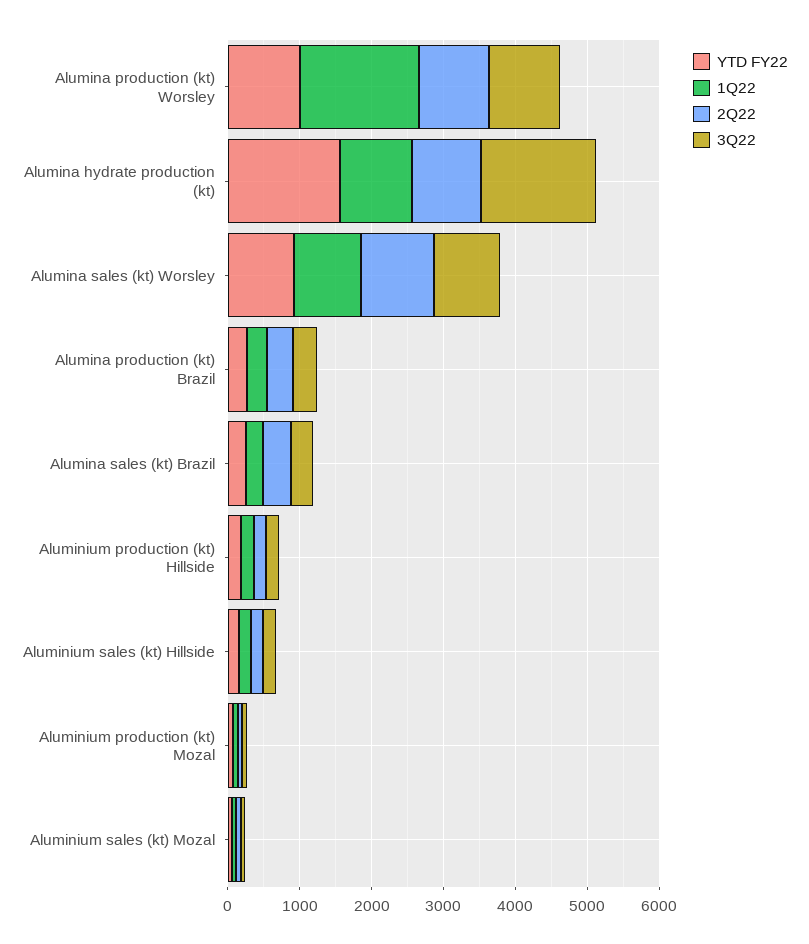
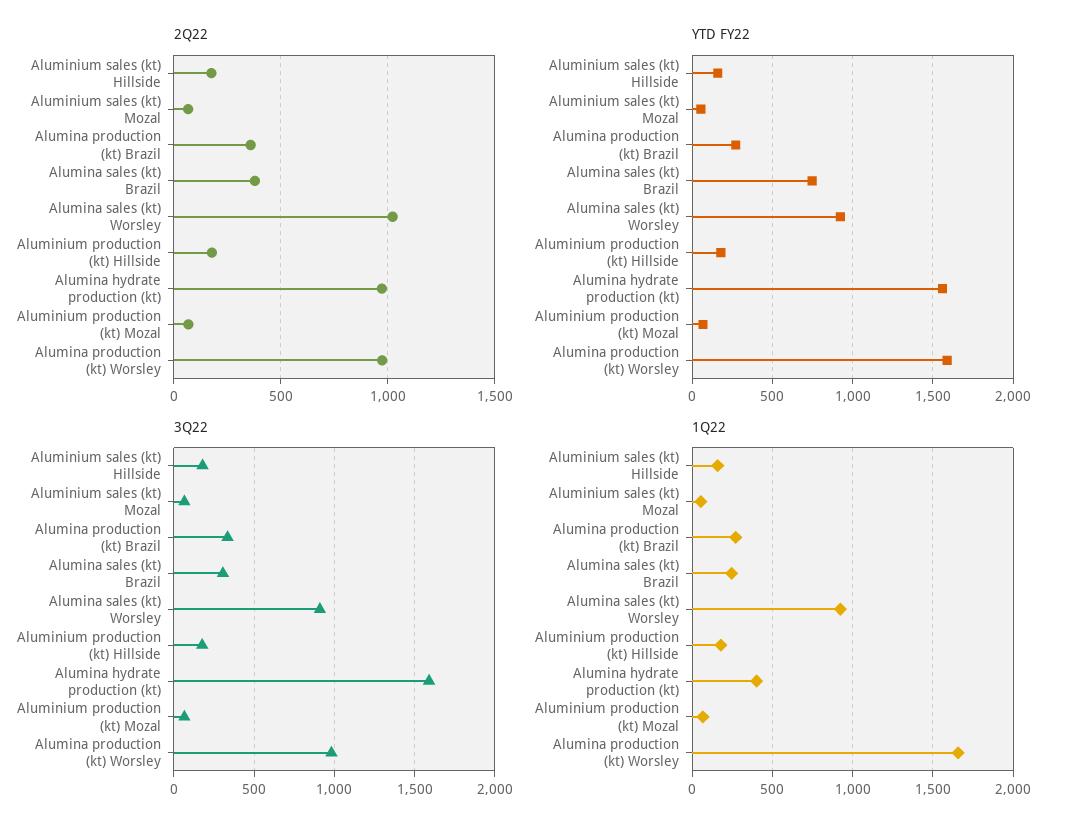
YTD FY22, Alumina production (kt) Worsley: 1000 -> 1600
1Q22, Alumina hydrate production (kt): 1000 -> 400
YTD FY22, Alumina sales (kt) Brazil: 200 -> 750

